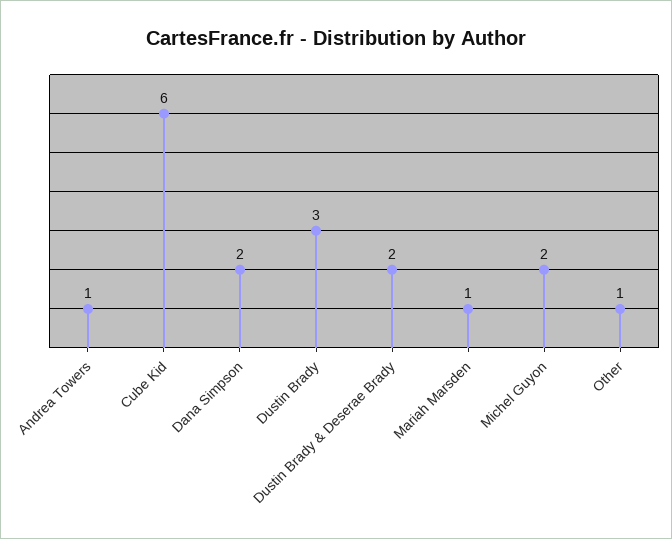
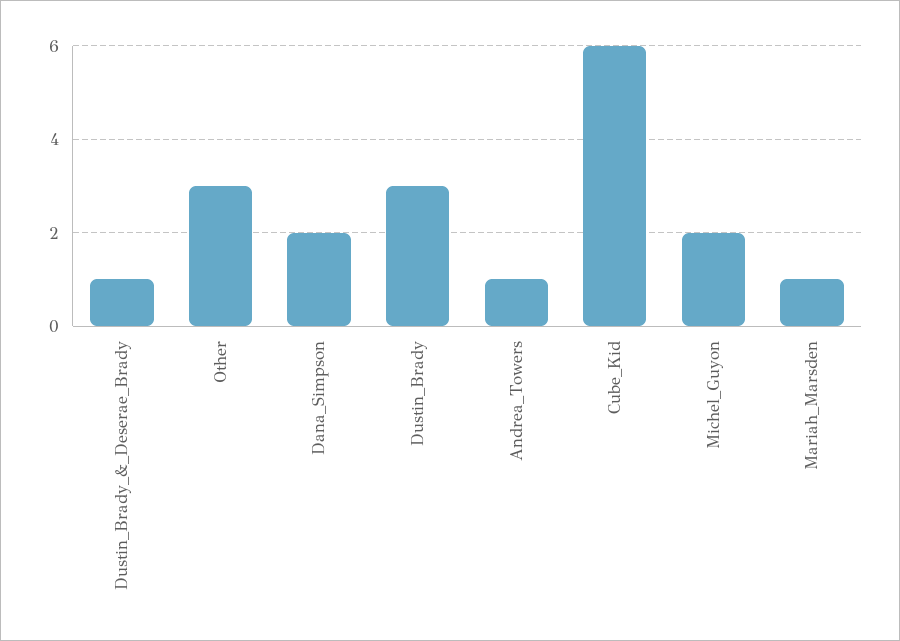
Dustin Brady & Deserae Brady: 2 -> 1
Other: 1 -> 3

